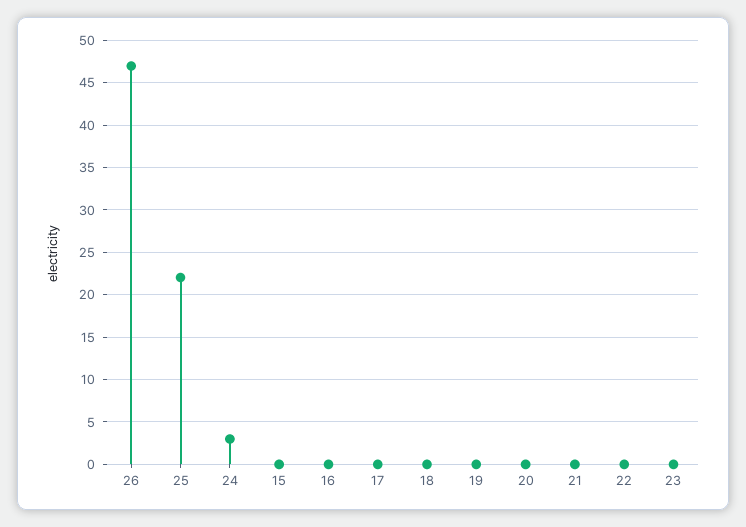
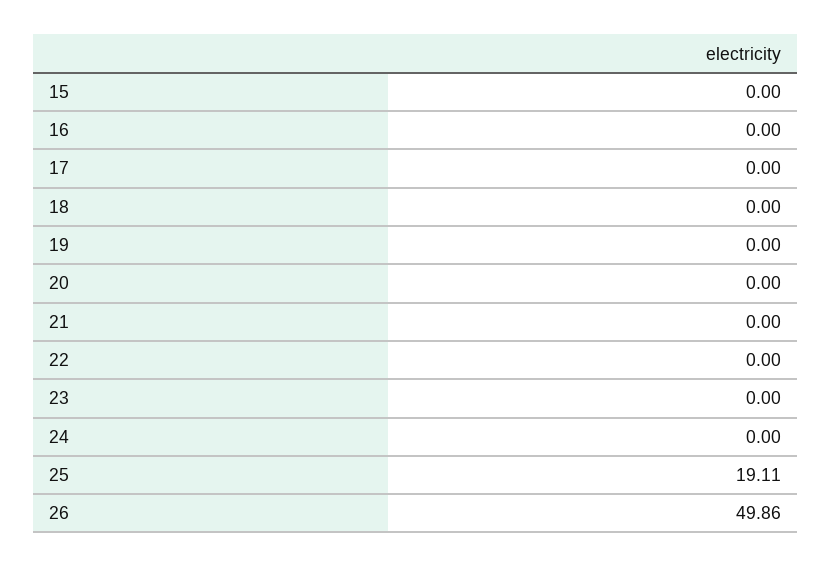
26: 47 -> 49.86
25: 22 -> 19.11
24: 3 -> 0

